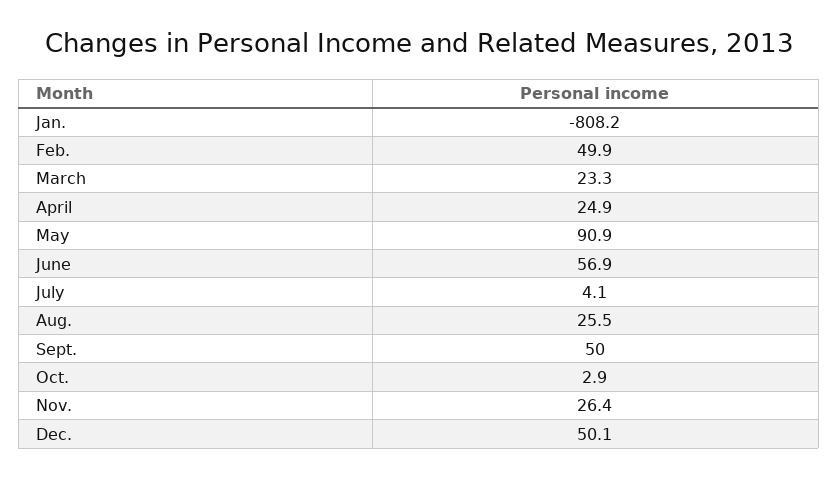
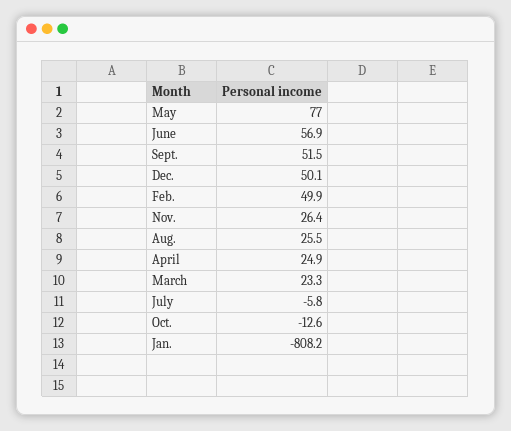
May: 90.9 -> 77
July: 4.1 -> -5.8
Sept.: 50 -> 51.5
Oct.: 2.9 -> -12.6

